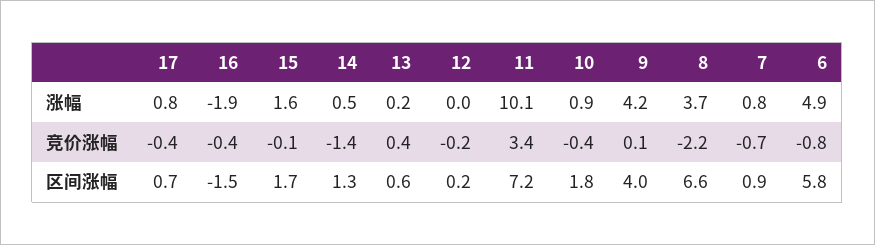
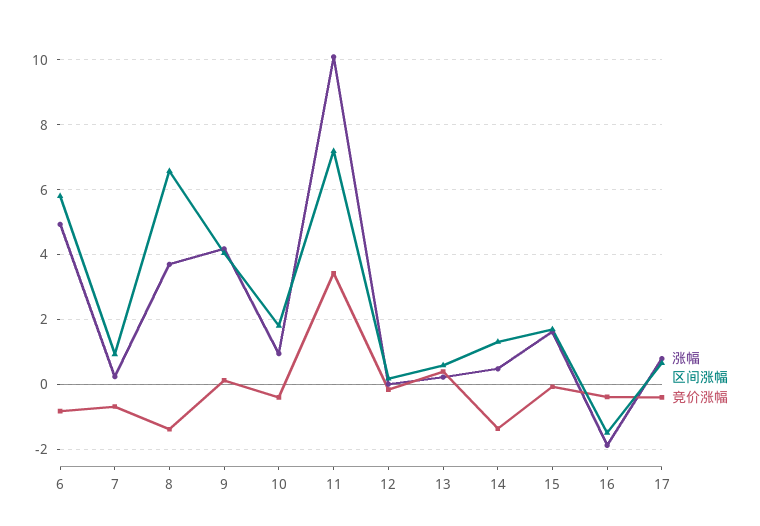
涨幅, 7: 0.8 -> 0.2
竞价涨幅, 8: -2.2 -> -1.4

